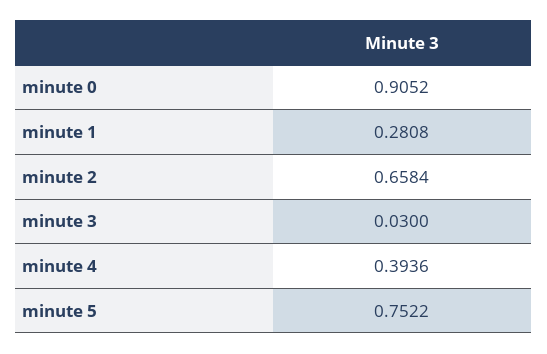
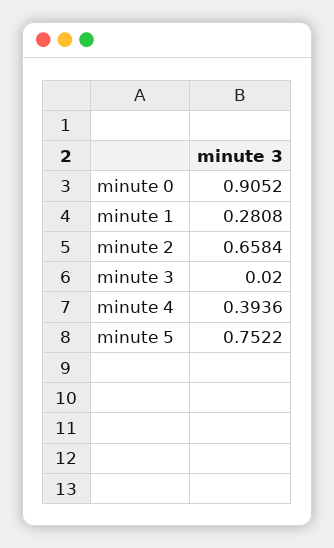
minute 3: 0.03 -> 0.02

